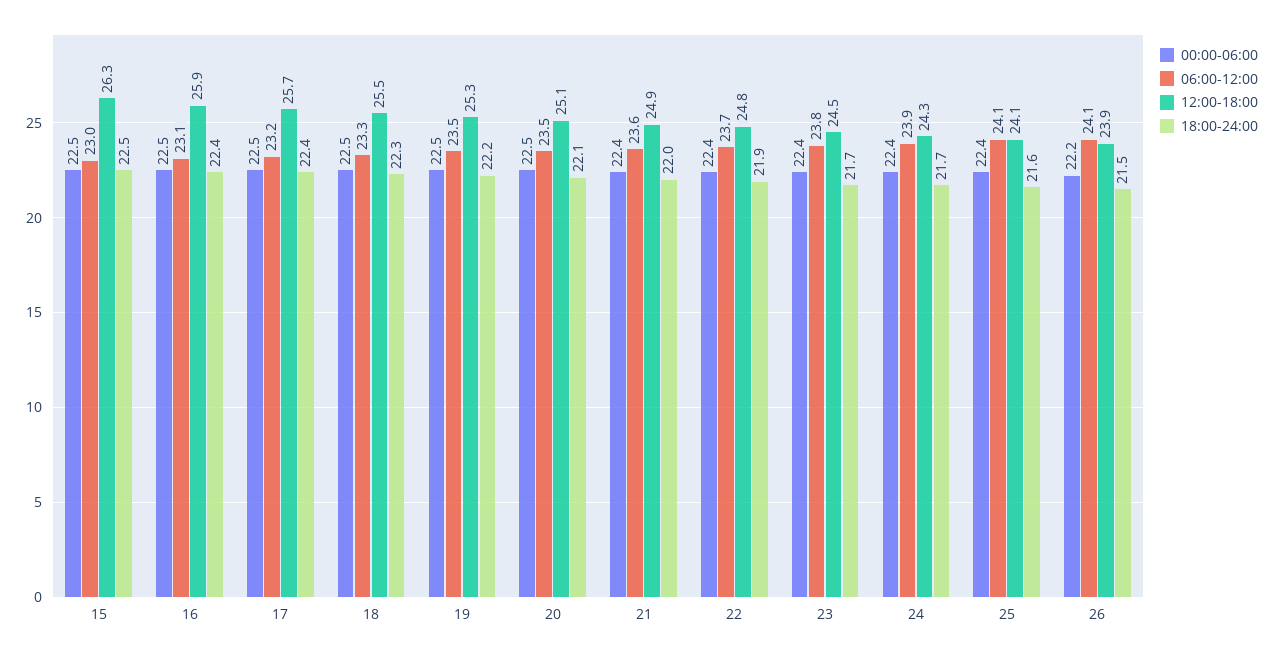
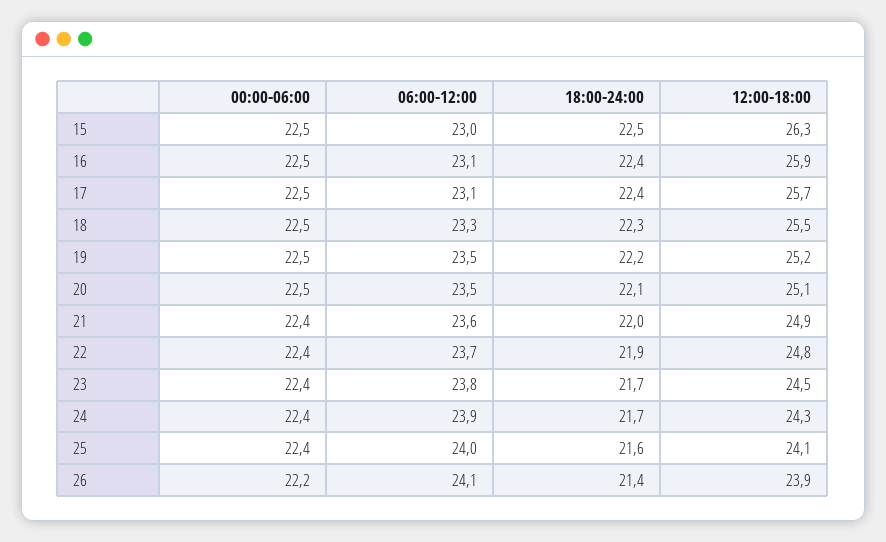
06:00-12:00, 17: 23.2 -> 23.1
12:00-18:00, 19: 25.3 -> 25.2
06:00-12:00, 25: 24.1 -> 24
18:00-24:00, 26: 21.5 -> 21.4

